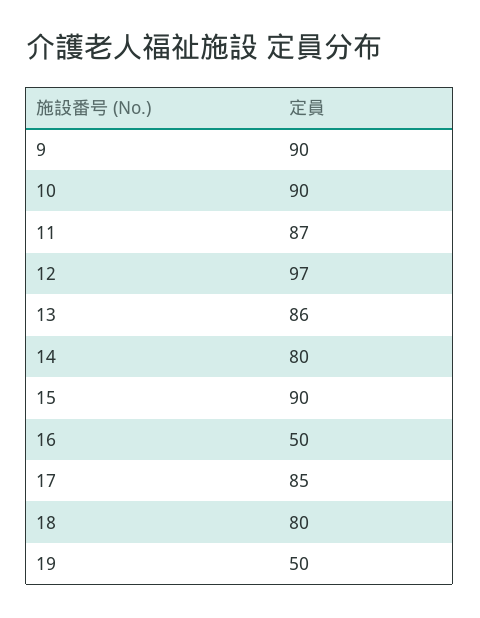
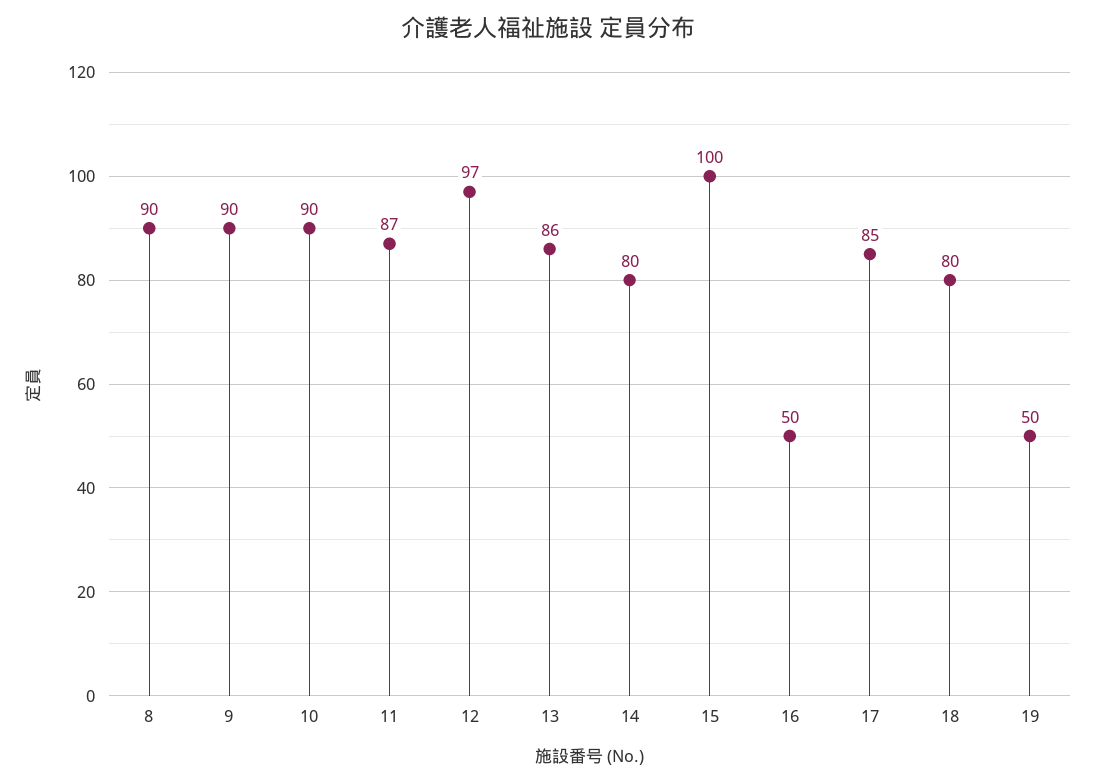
15: 90 -> 100
8: none -> 90

